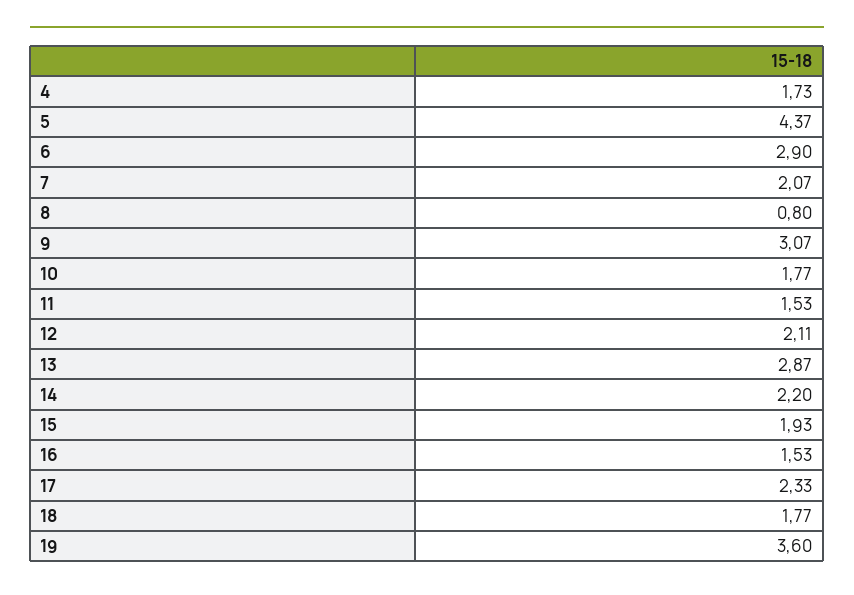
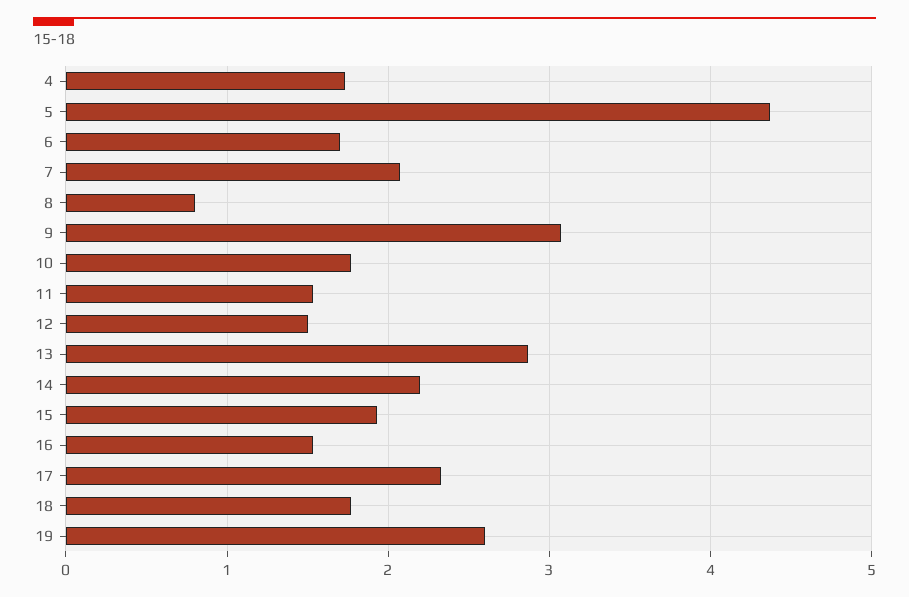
6: 2.9 -> 1.7
12: 2.11 -> 1.5
19: 3.6 -> 2.6

